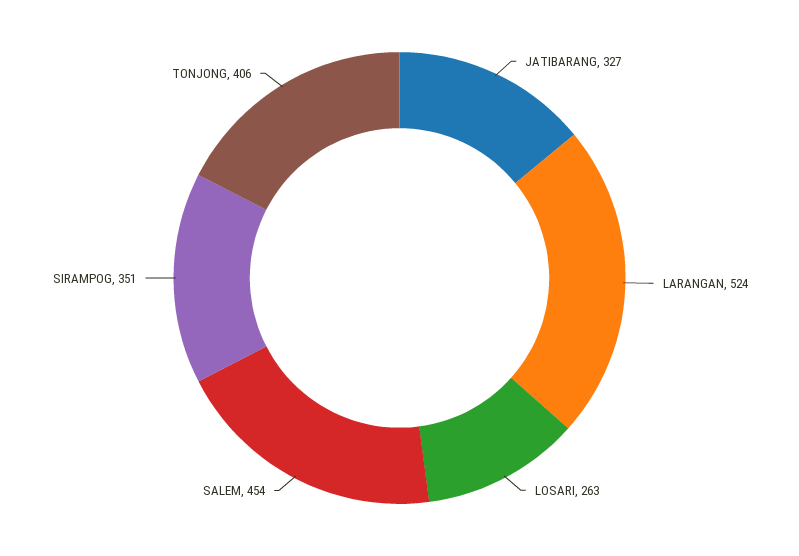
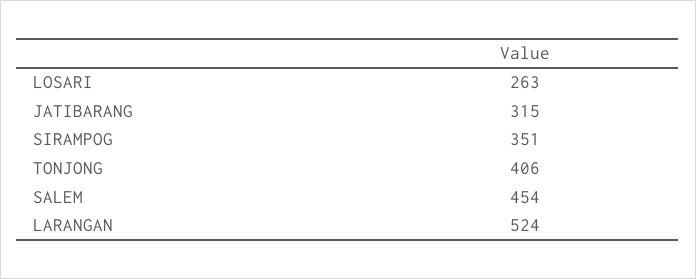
JATIBARANG: 327 -> 315

